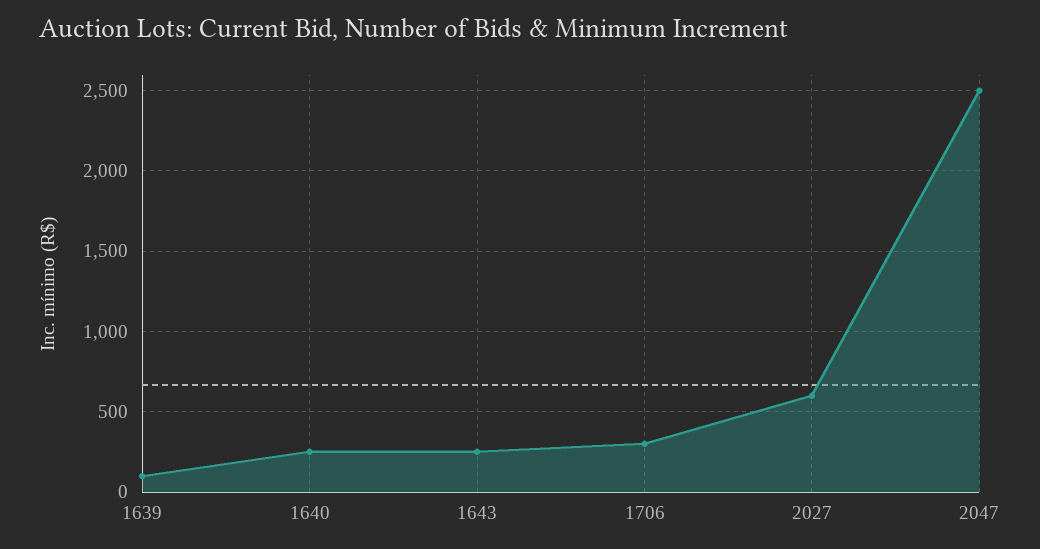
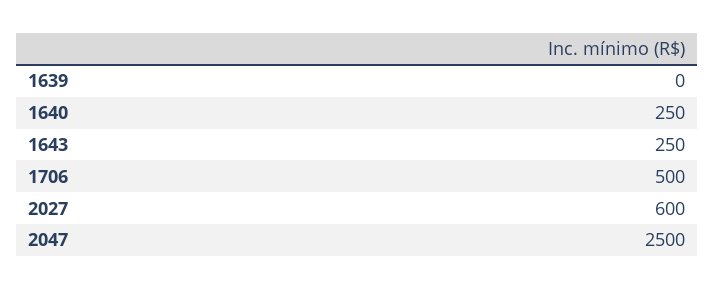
1639: 100 -> 0
1706: 300 -> 500

